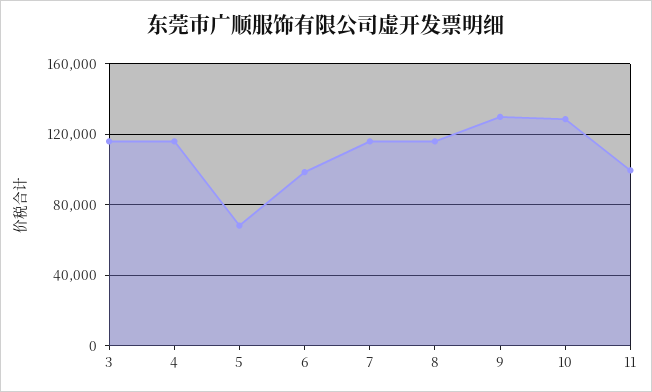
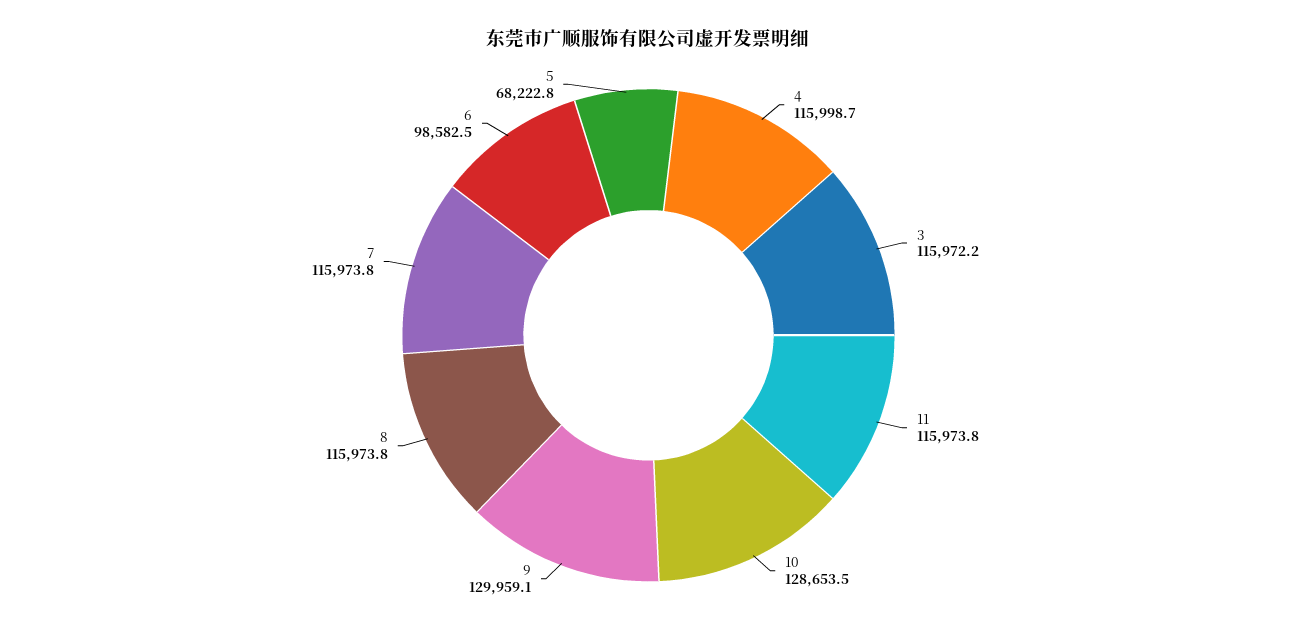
11: 100000 -> 115973.8

